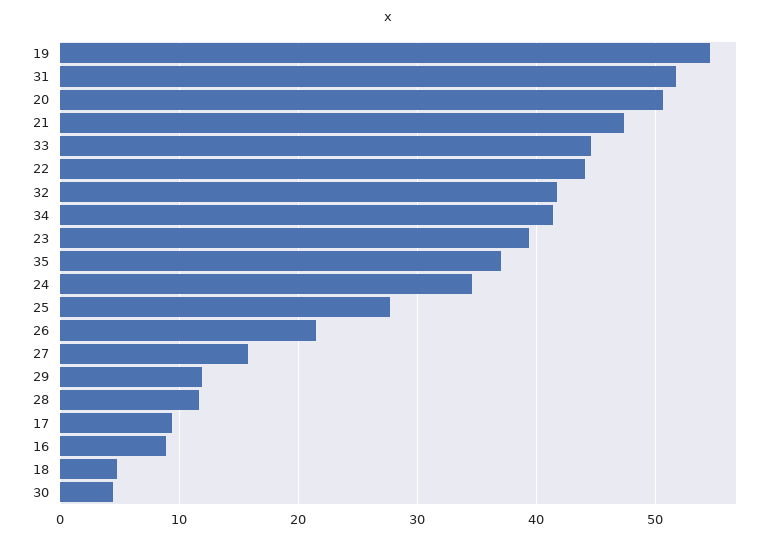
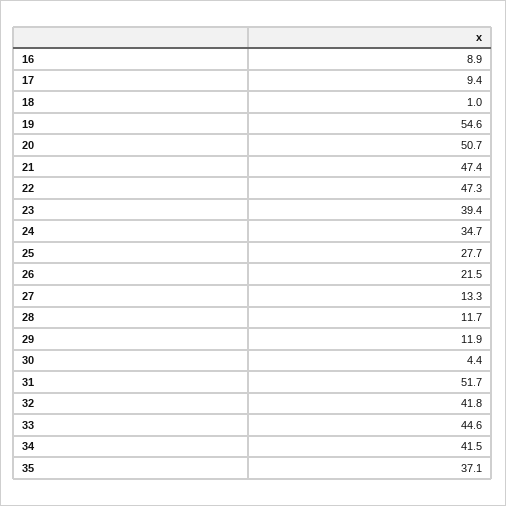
22: 44 -> 47.3
27: 16 -> 13.3
18: 5 -> 1

